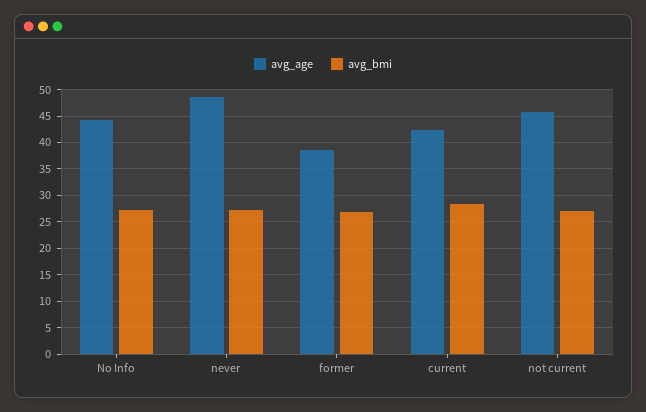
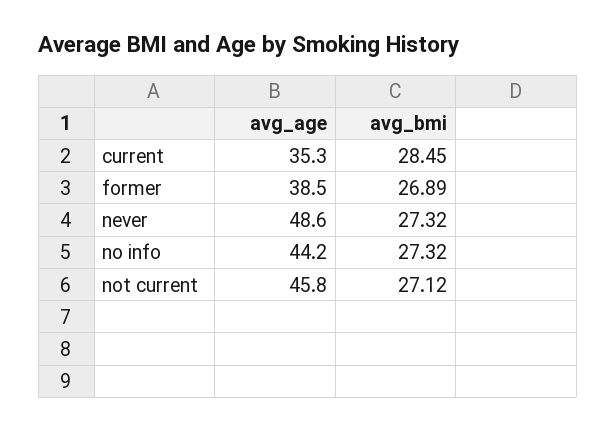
avg_age, current: 42.5 -> 35.3

